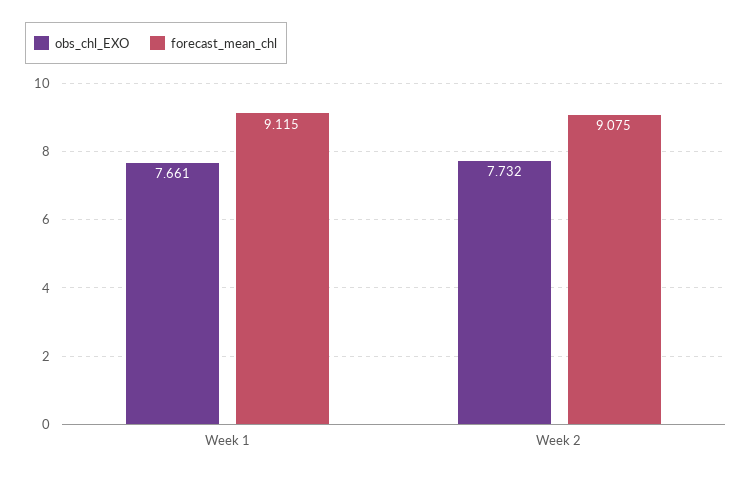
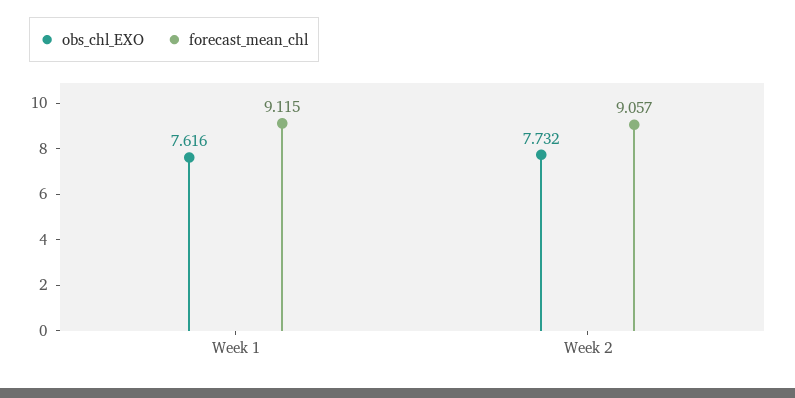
obs_chl_EXO, Week 1: 7.661 -> 7.616
forecast_mean_chl, Week 2: 9.075 -> 9.057

